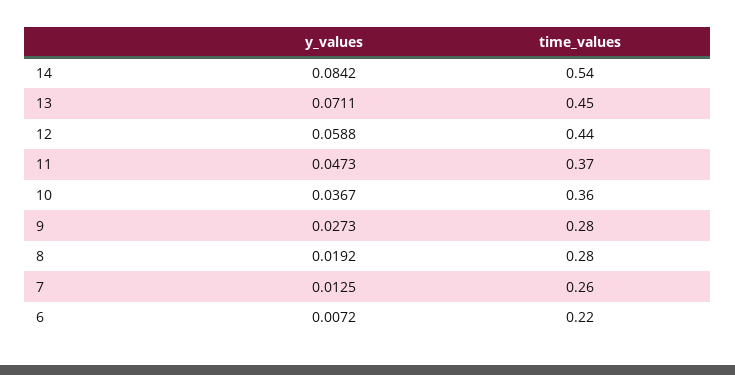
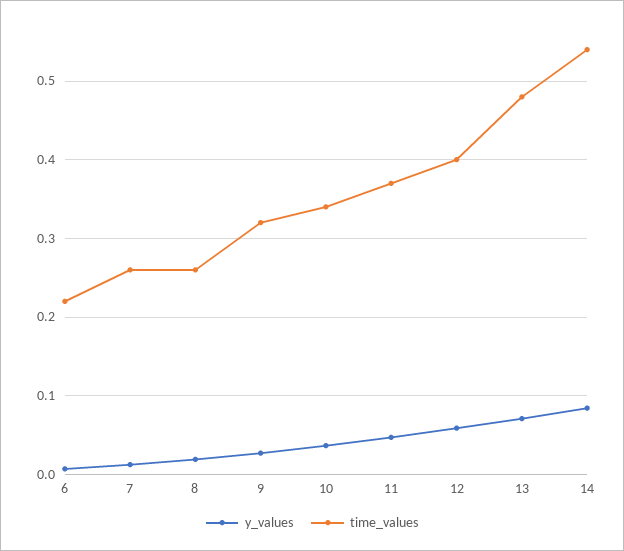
time_values, 13: 0.45 -> 0.48
time_values, 12: 0.44 -> 0.4
time_values, 10: 0.36 -> 0.34
time_values, 9: 0.28 -> 0.32
time_values, 8: 0.28 -> 0.26

